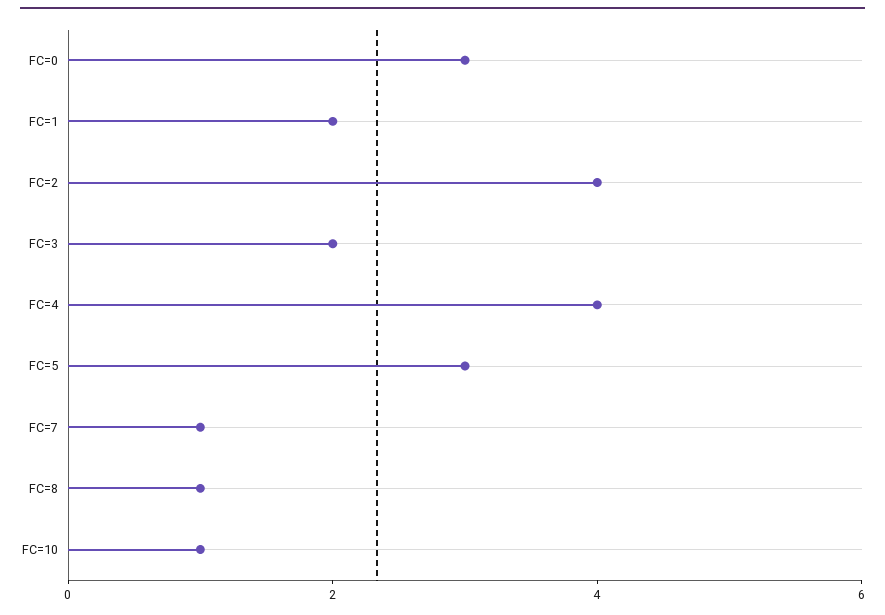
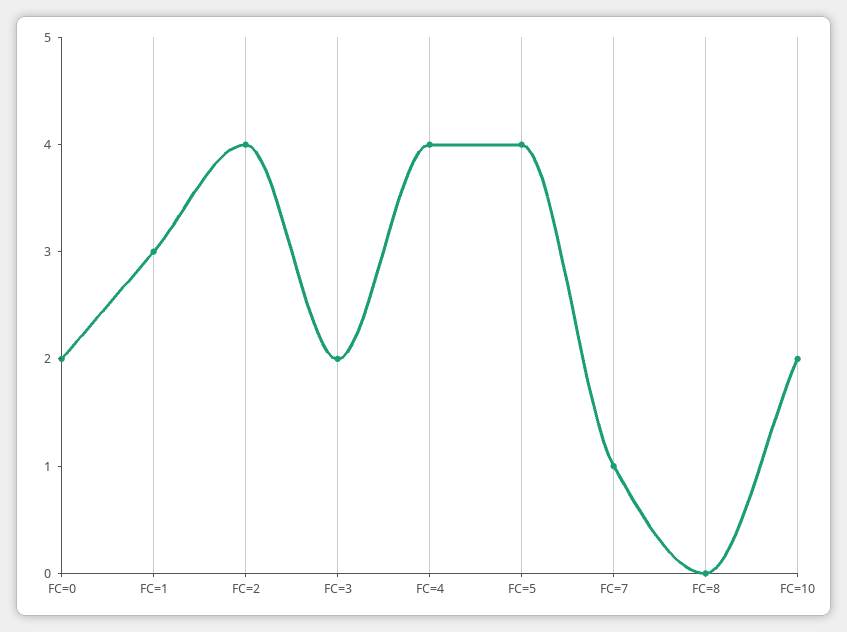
FC=0: 3 -> 2
FC=1: 2 -> 3
FC=5: 3 -> 4
FC=8: 1 -> 0
FC=10: 1 -> 2

